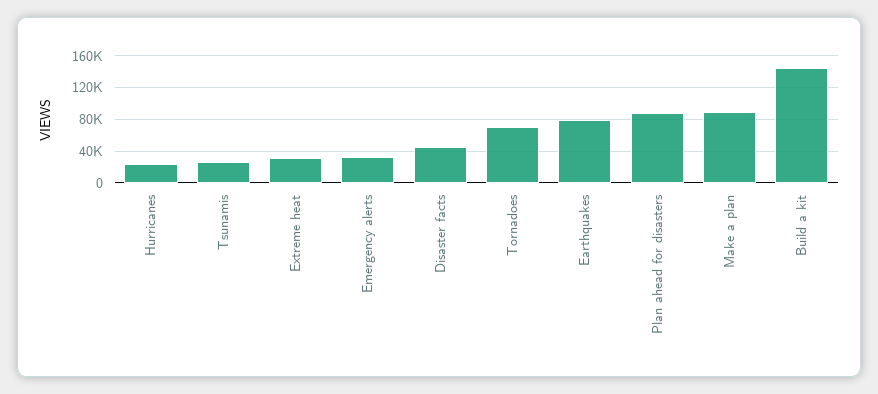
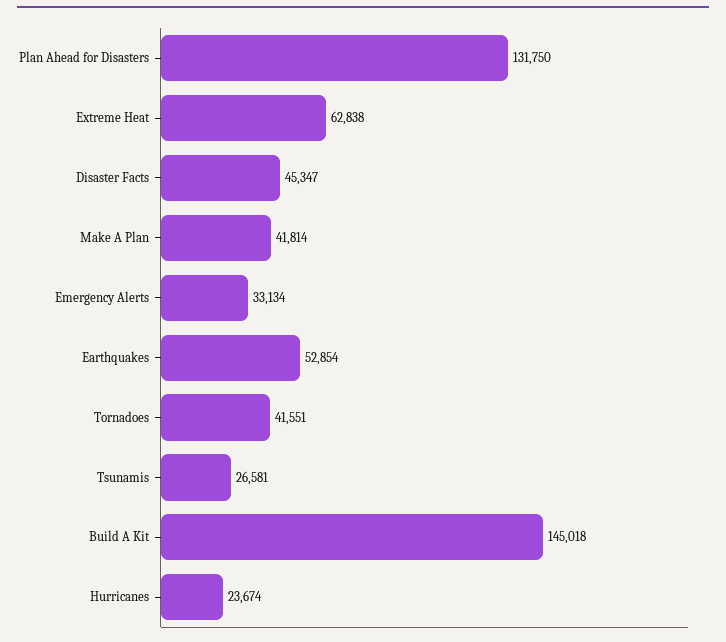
Extreme heat: 30000 -> 62838
Tornadoes: 70000 -> 41551
Earthquakes: 80000 -> 52854
Plan ahead for disasters: 90000 -> 131750
Make a plan: 90000 -> 41814

